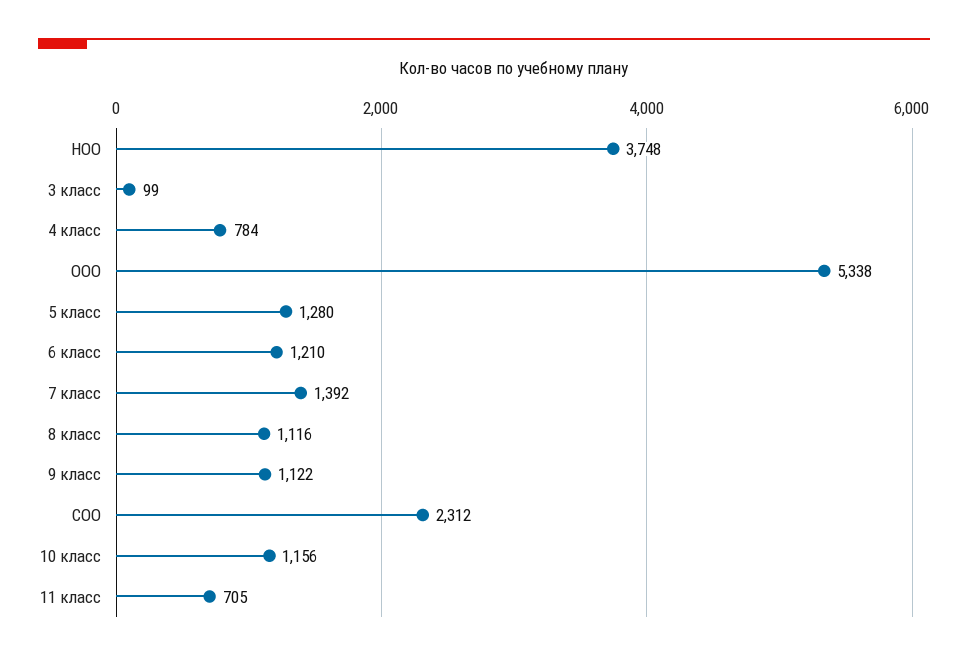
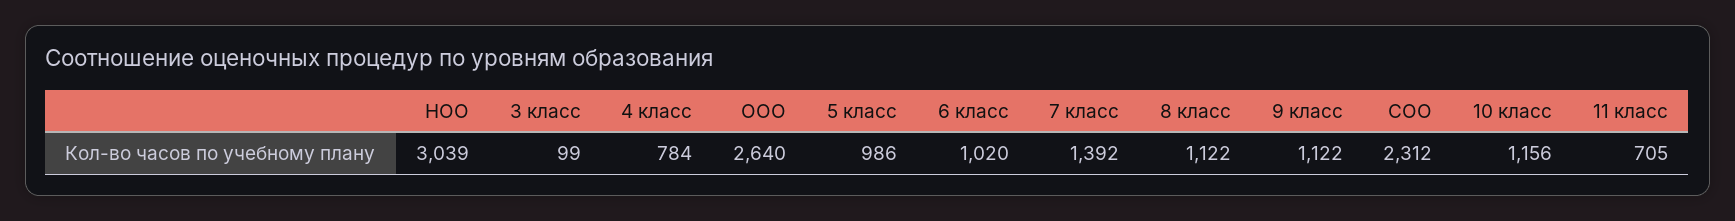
НОО: 3748 -> 3039
ООО: 5338 -> 2640
5 класс: 1280 -> 986
6 класс: 1210 -> 1020
8 класс: 1116 -> 1122

